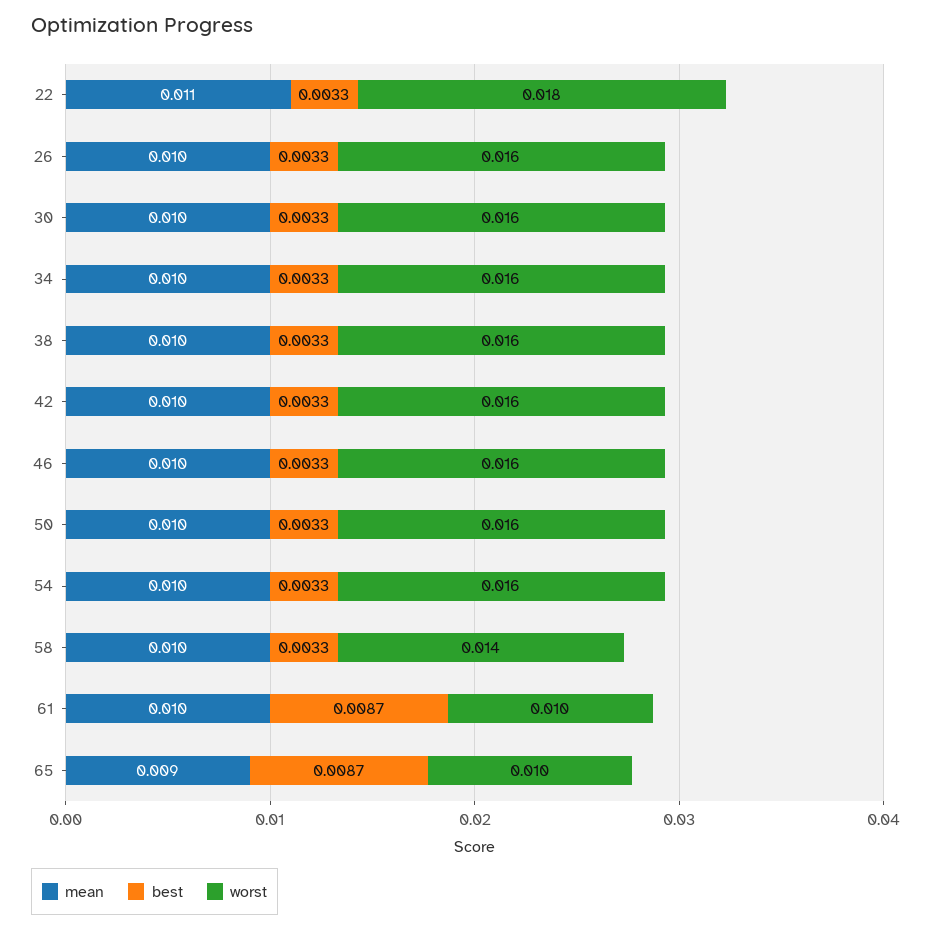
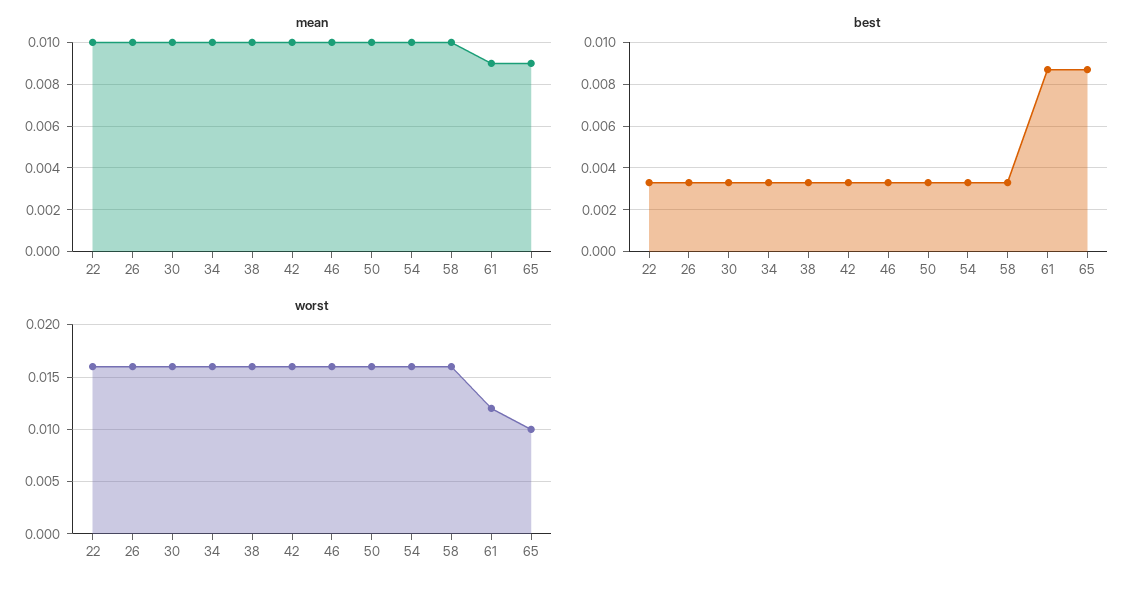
mean, 22: 0.011 -> 0.01
worst, 22: 0.018 -> 0.016
worst, 58: 0.014 -> 0.016
mean, 61: 0.01 -> 0.009
worst, 61: 0.01 -> 0.012

